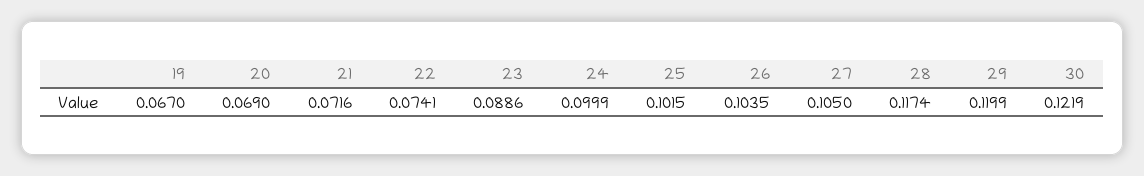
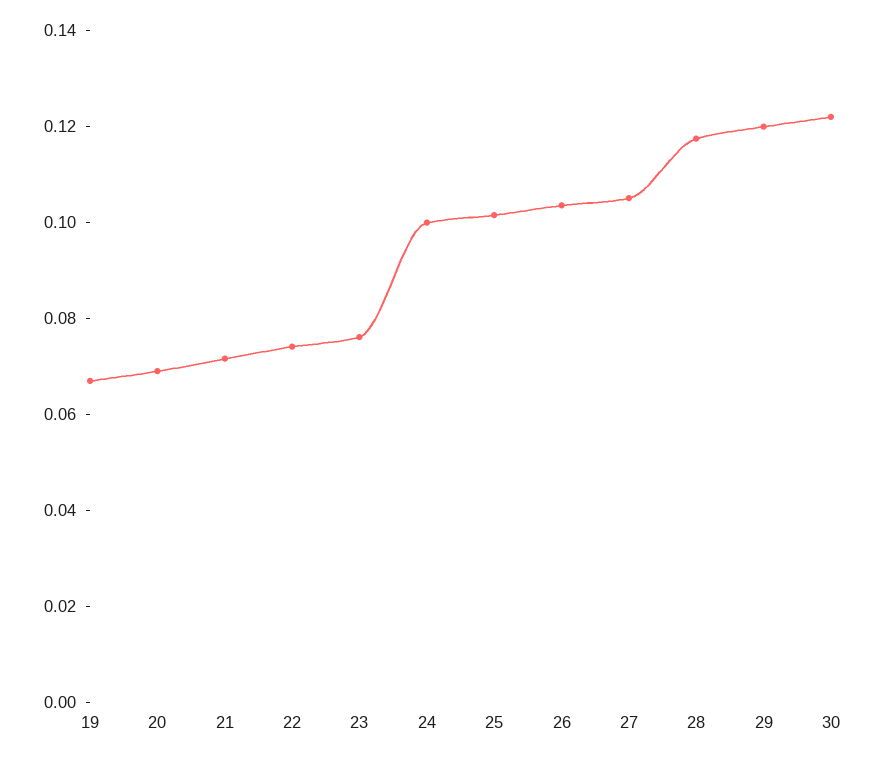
23: 0.0886 -> 0.075

